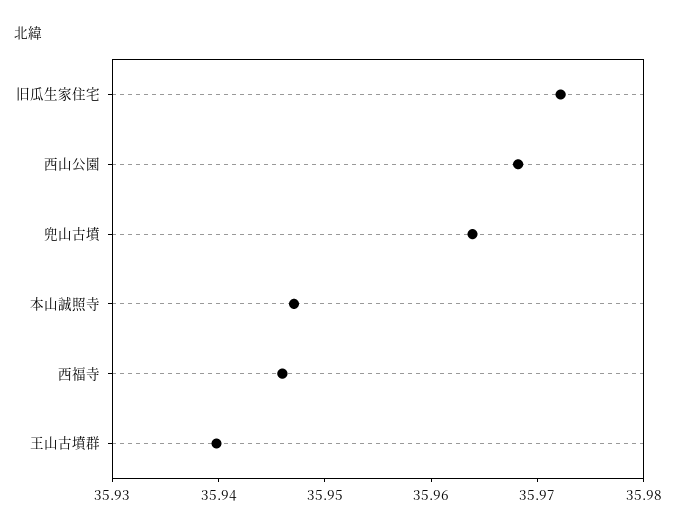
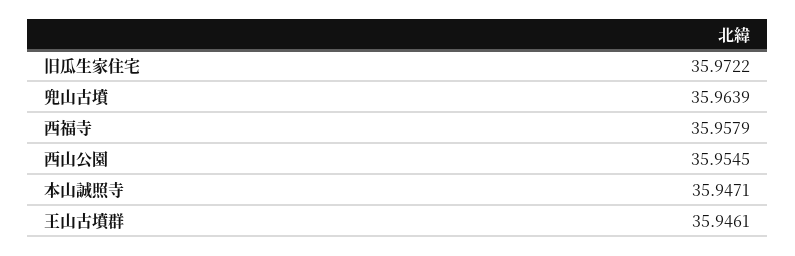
西山公園: 35.968 -> 35.9545
西福寺: 35.946 -> 35.9579
王山古墳群: 35.94 -> 35.9461

